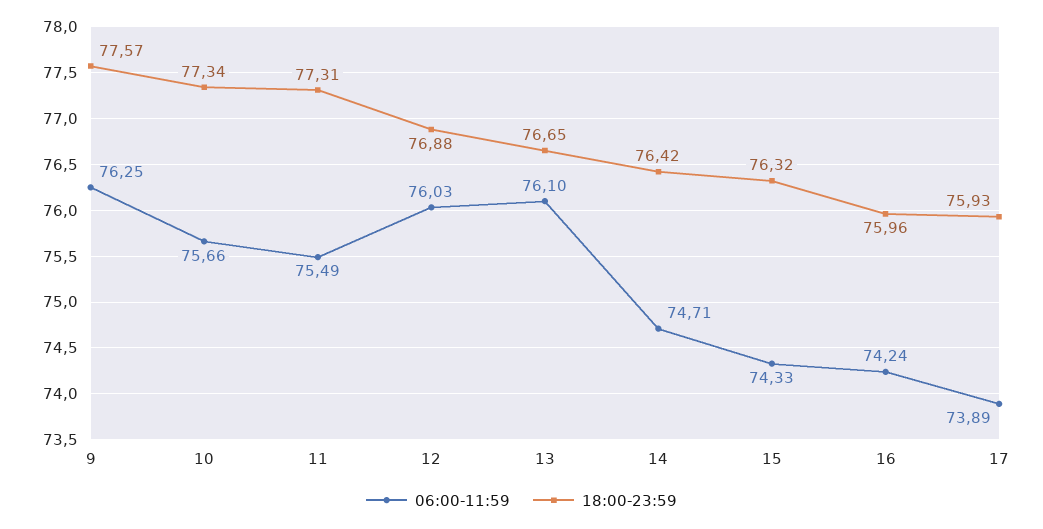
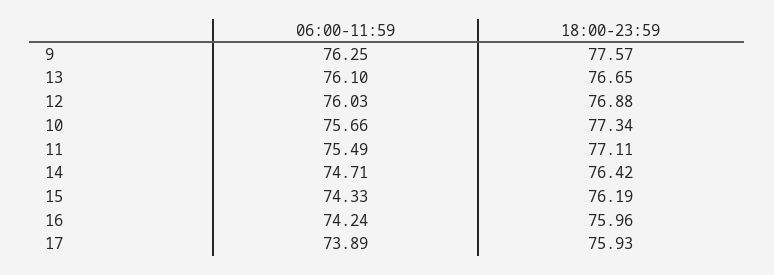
18:00-23:59, 11: 77.31 -> 77.11
18:00-23:59, 15: 76.32 -> 76.19

